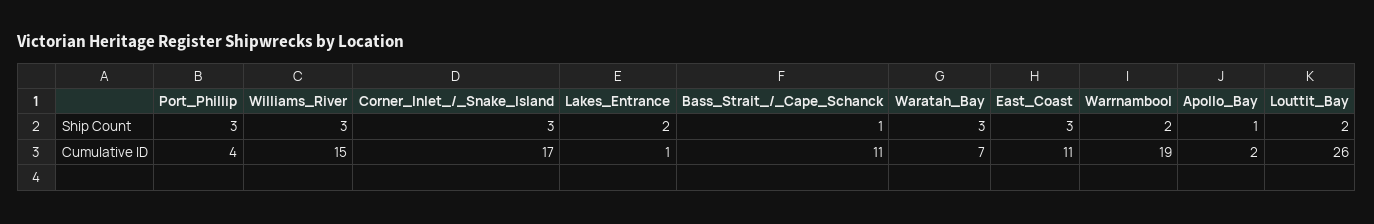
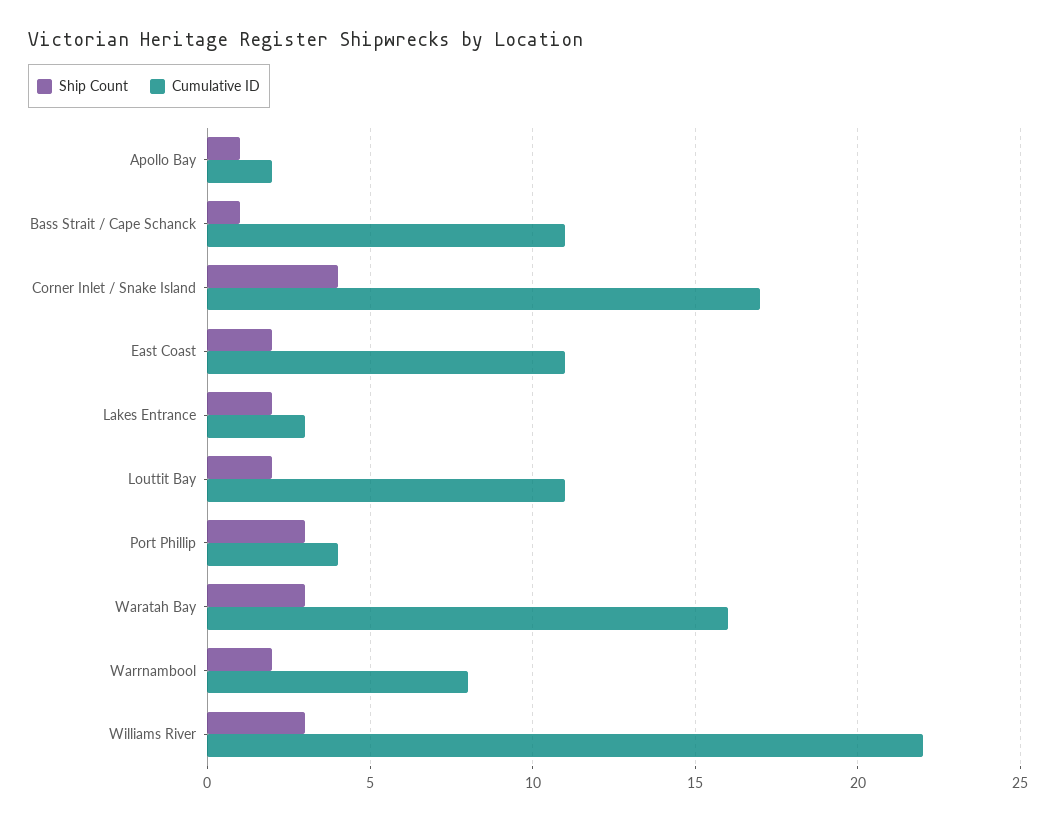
Ship Count, Corner_Inlet_/_Snake_Island: 3 -> 4
Ship Count, East_Coast: 3 -> 2
Cumulative ID, Williams_River: 15 -> 22
Cumulative ID, Lakes_Entrance: 1 -> 3
Cumulative ID, Waratah_Bay: 7 -> 16
Cumulative ID, Warrnambool: 19 -> 8
Cumulative ID, Louttit_Bay: 26 -> 11

